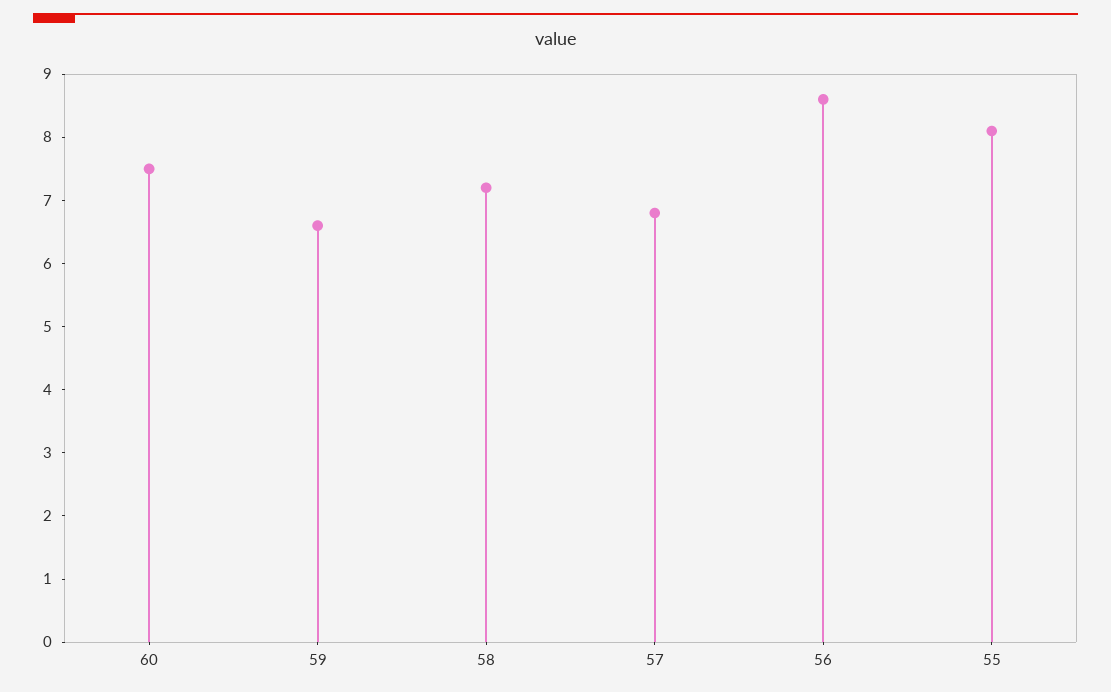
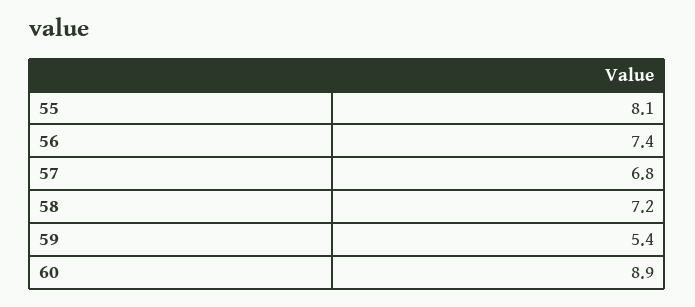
60: 7.5 -> 8.9
59: 6.5 -> 5.4
56: 8.5 -> 7.4

